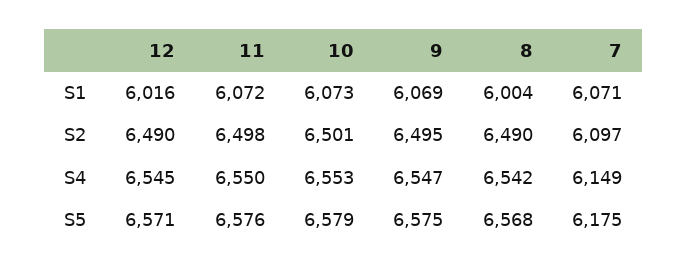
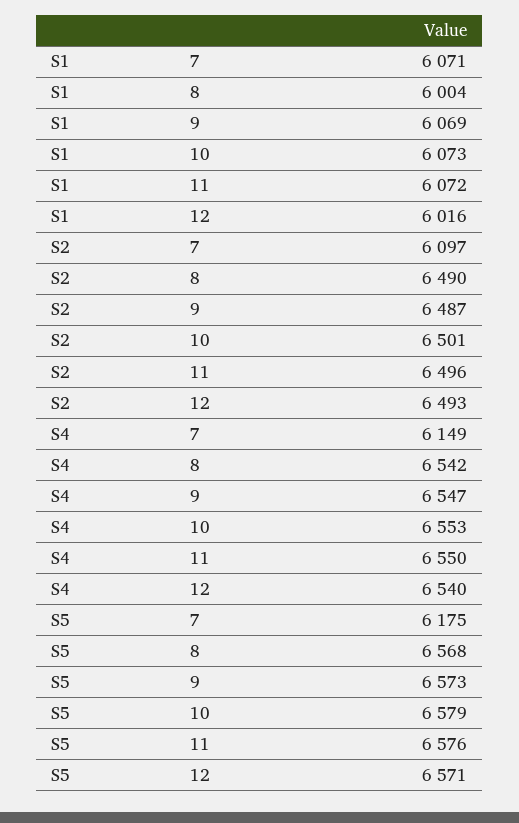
12, S2: 6490 -> 6493
11, S2: 6498 -> 6496
9, S2: 6495 -> 6487
12, S4: 6545 -> 6540
9, S5: 6575 -> 6573

